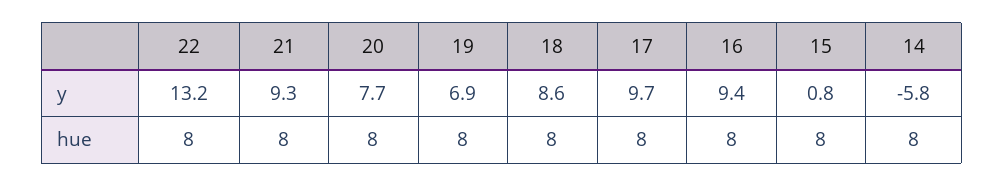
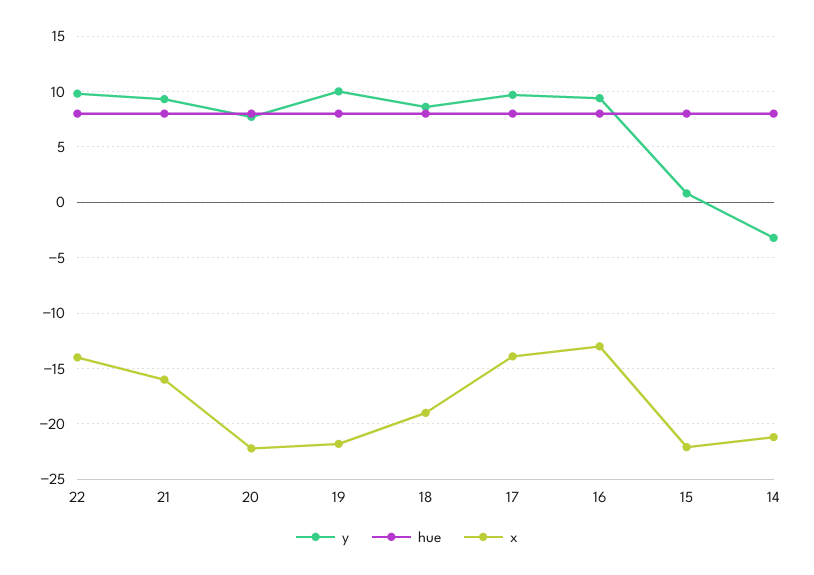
y, 22: 13.2 -> 10
y, 19: 6.9 -> 10
y, 14: -5.8 -> -3
x, 22: none -> -14
x, 21: none -> -16
x, 20: none -> -22
x, 19: none -> -22
x, 18: none -> -19
x, 17: none -> -14
x, 16: none -> -13
x, 15: none -> -22
x, 14: none -> -21

